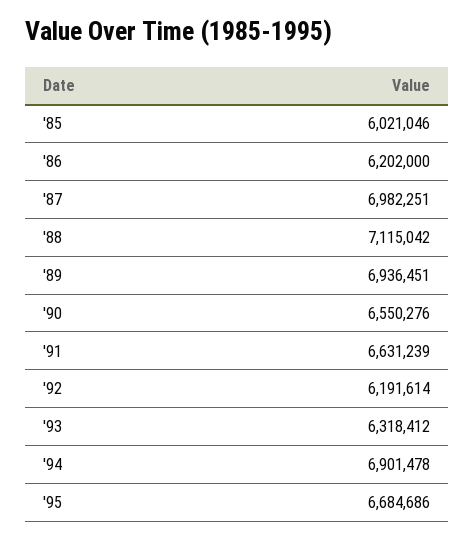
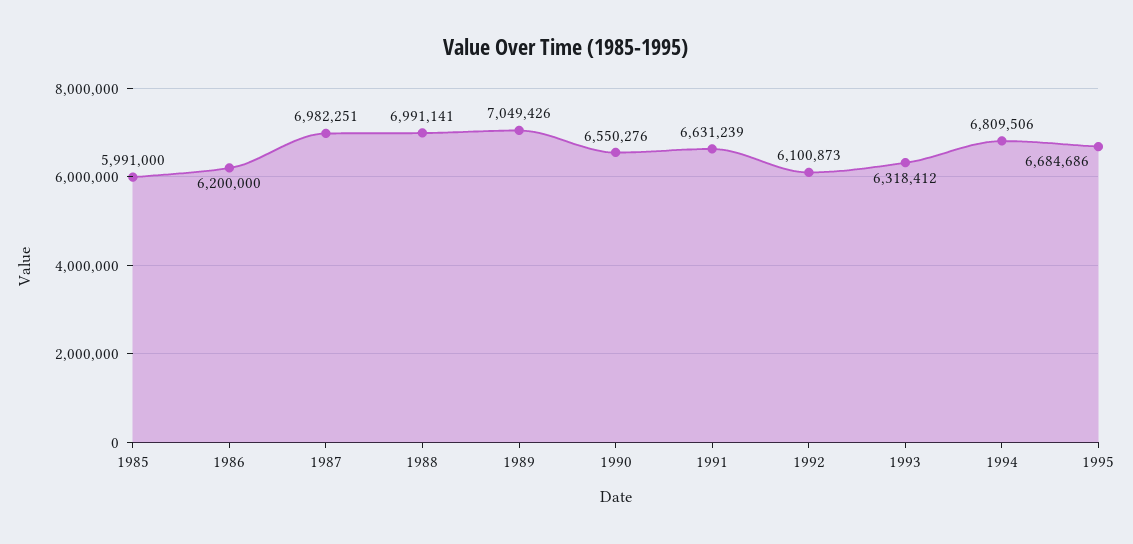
'85: 6021046 -> 5991000
'86: 6202000 -> 6200000
'88: 7115042 -> 6991141
'89: 6936451 -> 7049426
'92: 6191614 -> 6100873
'94: 6901478 -> 6809506

